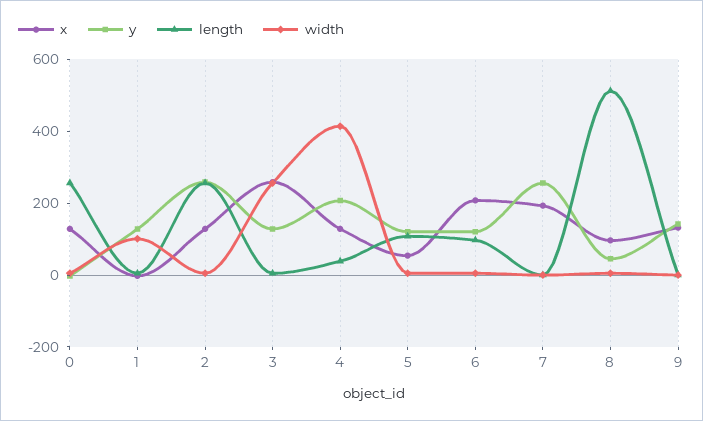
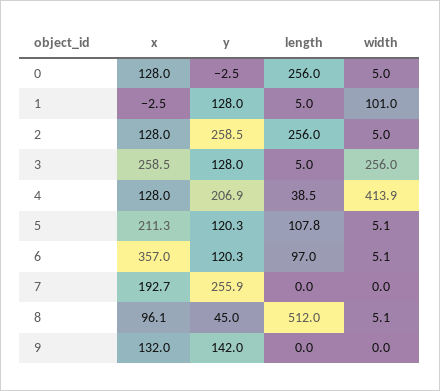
x, 5: 50 -> 211.3
x, 6: 200 -> 357

